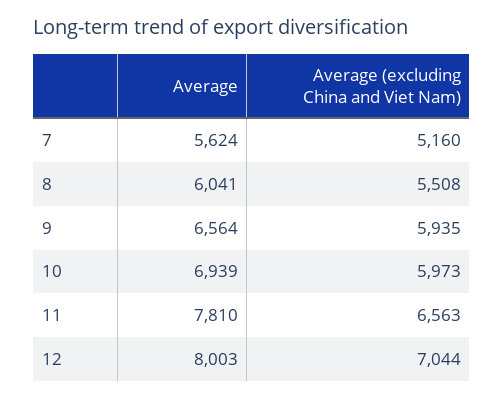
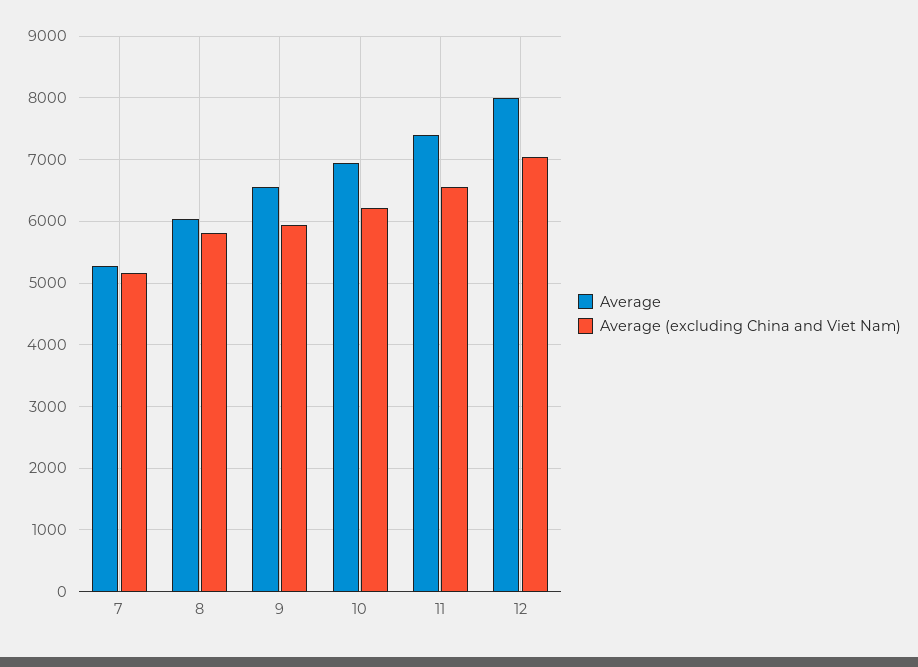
Average, 7: 5624 -> 5300
Average (excluding China and Viet Nam), 8: 5508 -> 5800
Average (excluding China and Viet Nam), 10: 5973 -> 6200
Average, 11: 7810 -> 7400

